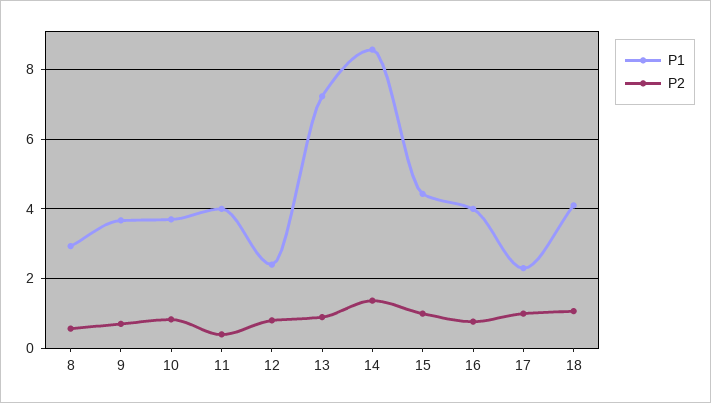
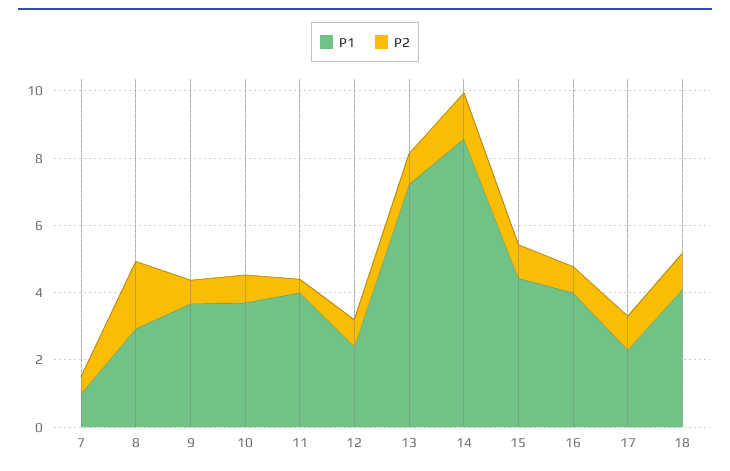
P2, 8: 0.6 -> 2
P1, 7: none -> 1
P2, 7: none -> 0.5

